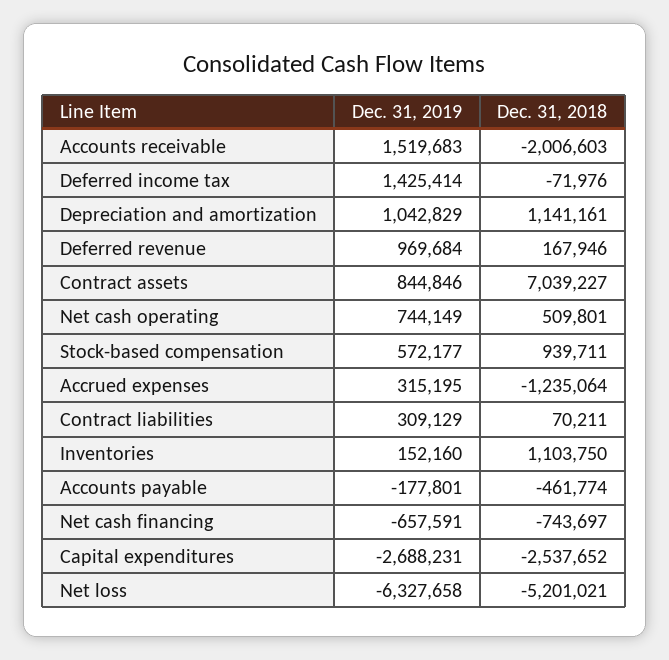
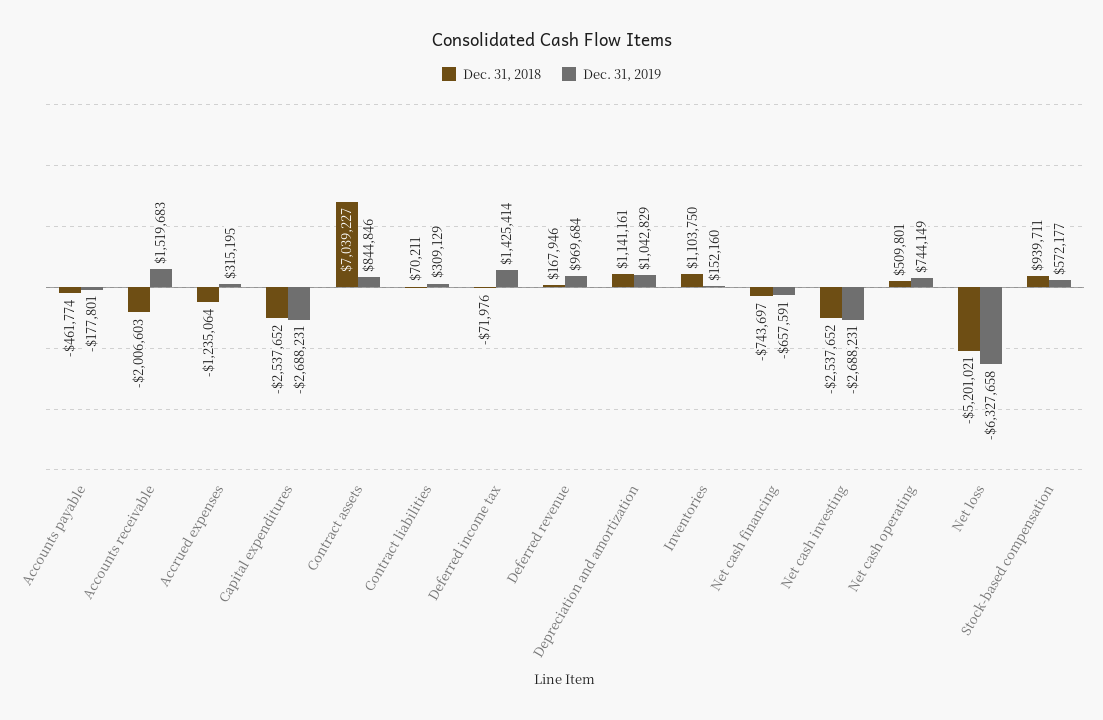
Dec. 31, 2018, Net cash investing: none -> -2537652
Dec. 31, 2019, Net cash investing: none -> -2688231

